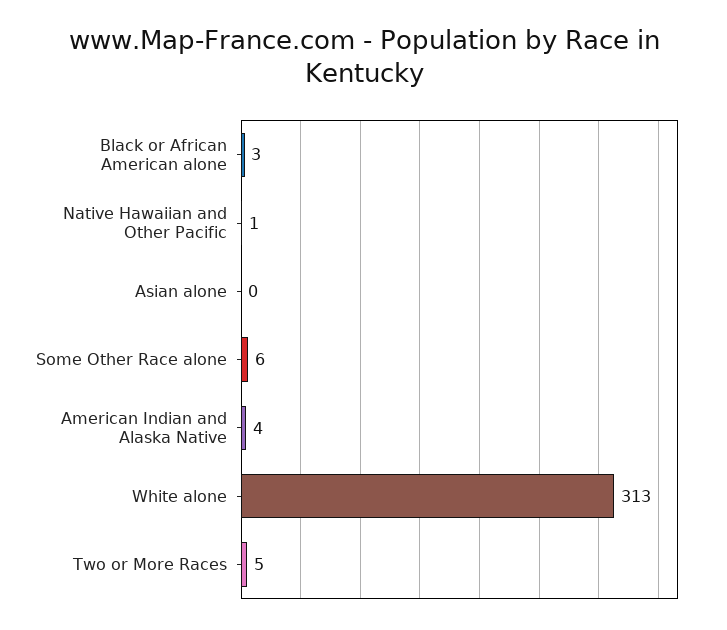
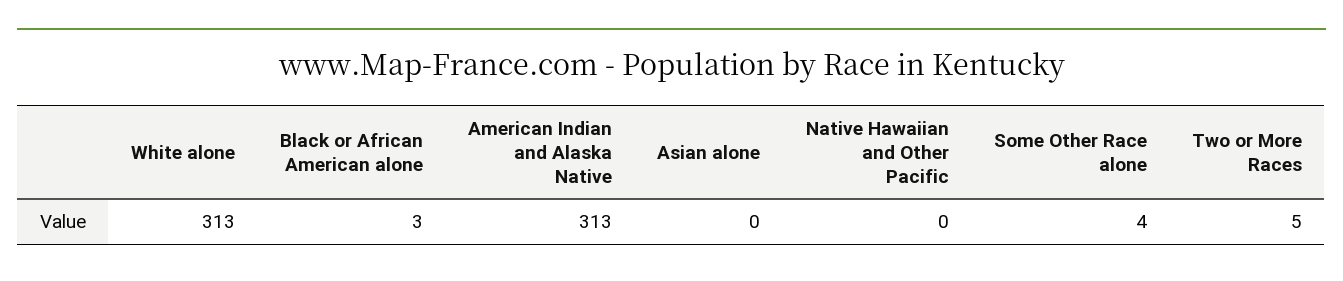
Native Hawaiian and Other Pacific: 1 -> 0
Some Other Race alone: 6 -> 4
American Indian and Alaska Native: 4 -> 313

